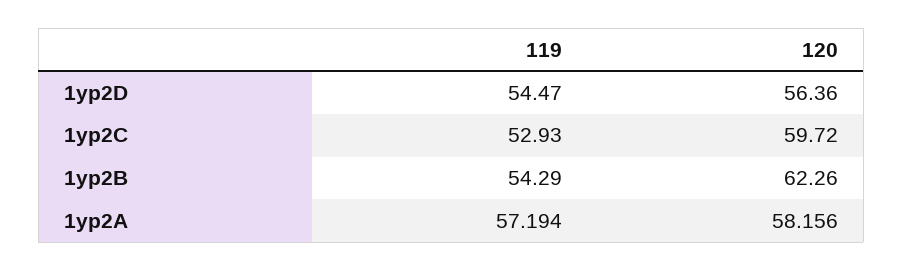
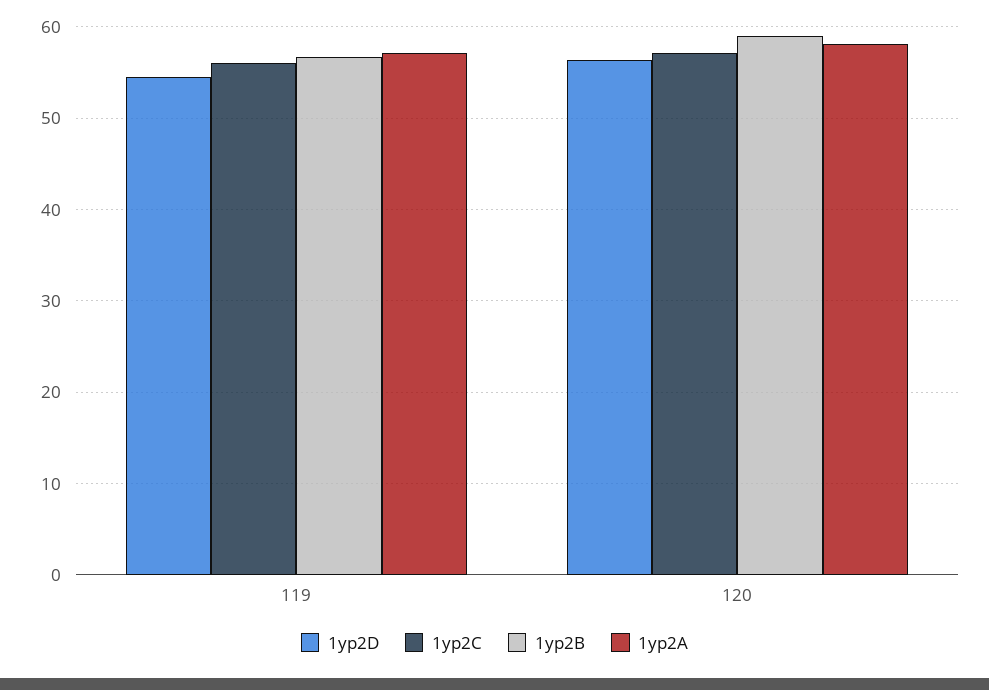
1yp2C, 119: 52.93 -> 56
1yp2C, 120: 59.72 -> 57
1yp2B, 119: 54.29 -> 57
1yp2B, 120: 62.26 -> 59

